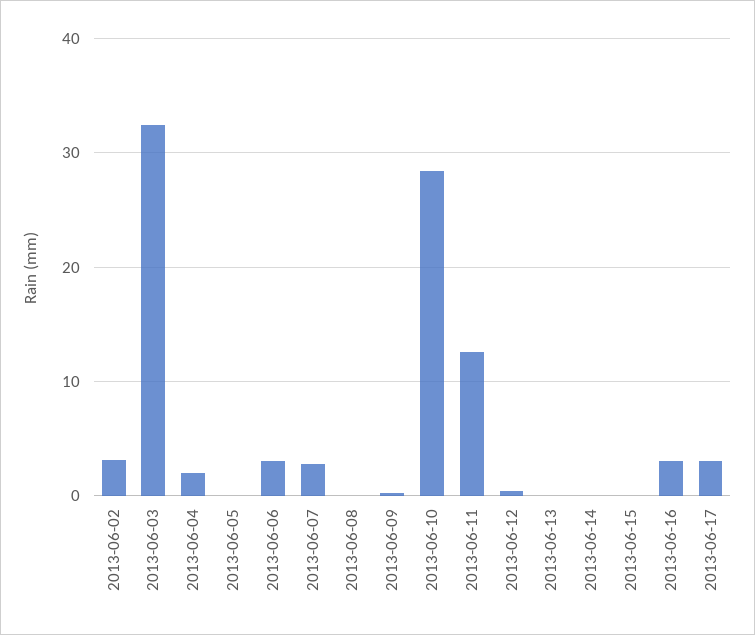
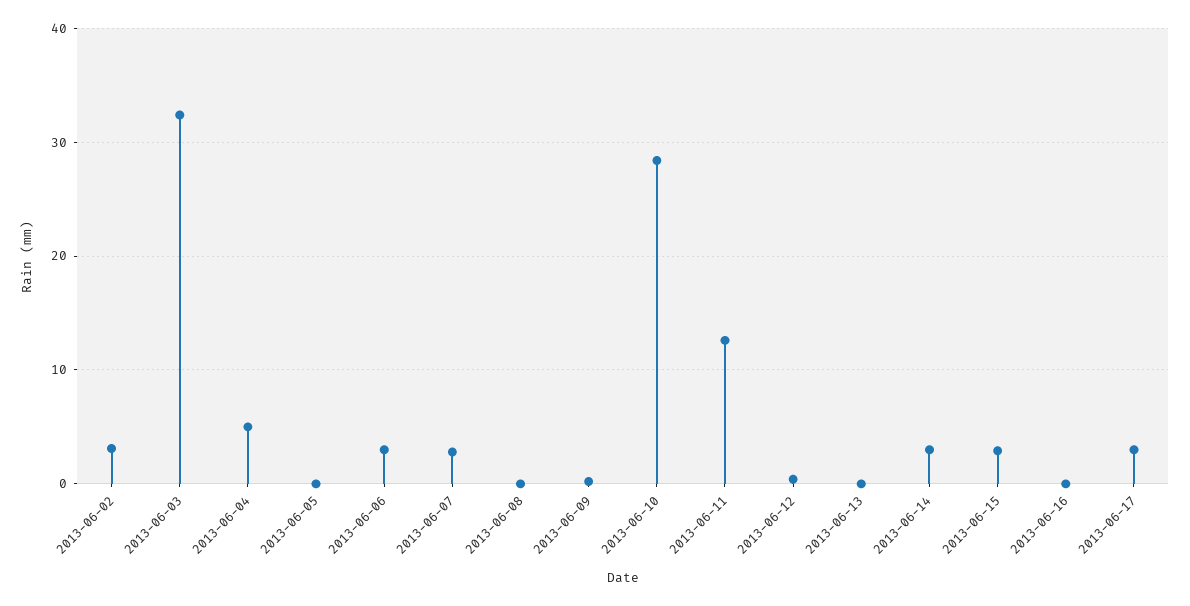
2013-06-04: 2 -> 5
2013-06-14: 0 -> 3
2013-06-15: 0 -> 3
2013-06-16: 3 -> 0

